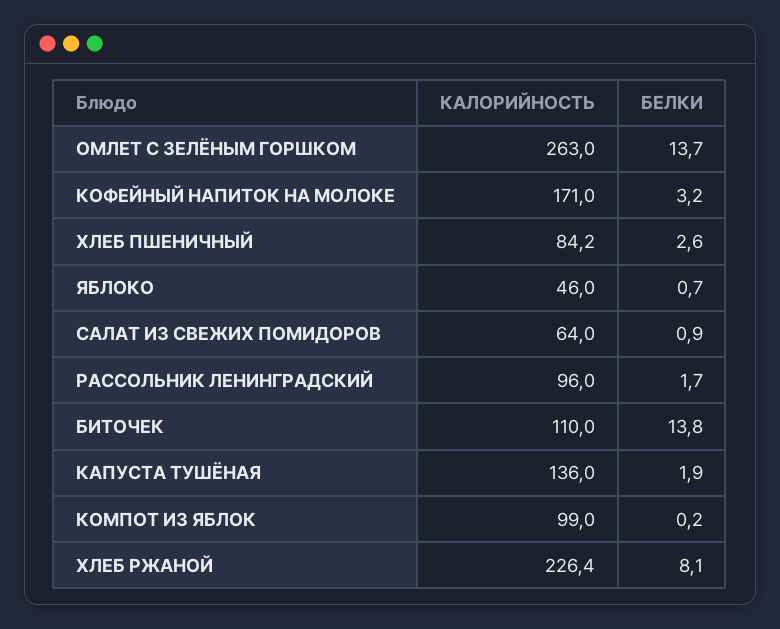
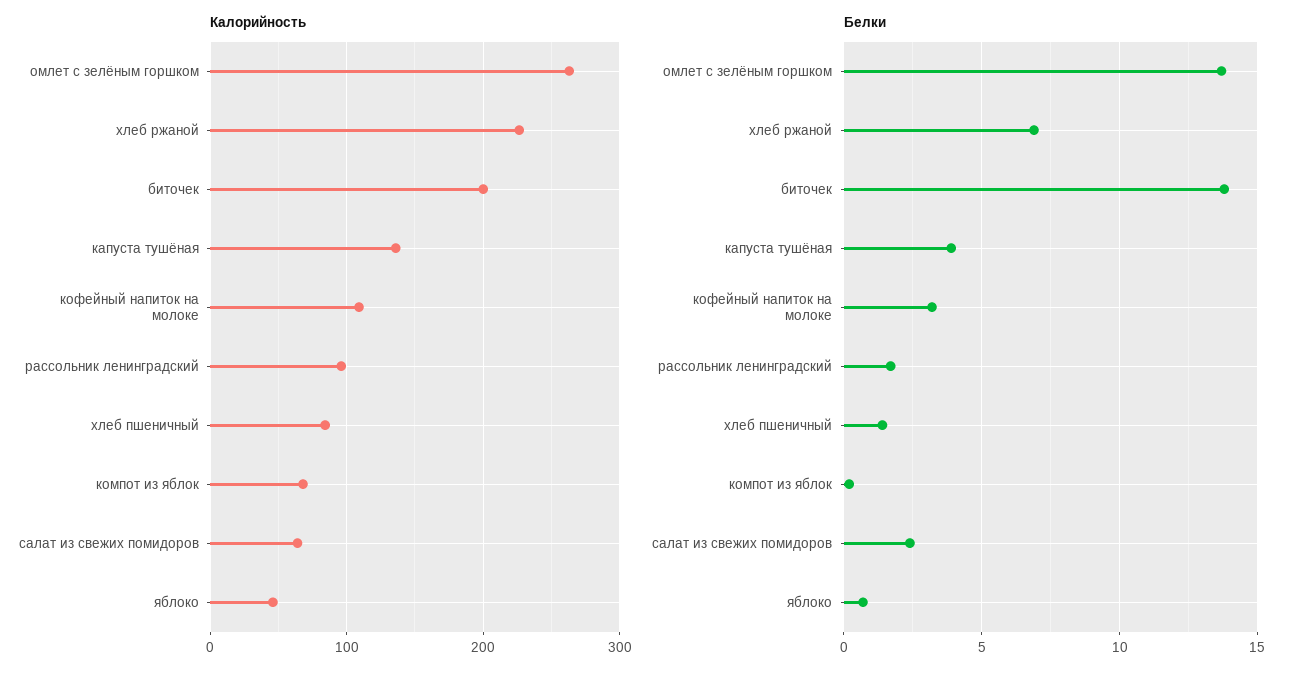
КАЛОРИЙНОСТЬ, КОФЕЙНЫЙ НАПИТОК НА МОЛОКЕ: 171 -> 110
БЕЛКИ, ХЛЕБ ПШЕНИЧНЫЙ: 2.6 -> 1.5
БЕЛКИ, САЛАТ ИЗ СВЕЖИХ ПОМИДОРОВ: 0.9 -> 2.5
КАЛОРИЙНОСТЬ, БИТОЧЕК: 110 -> 200
БЕЛКИ, КАПУСТА ТУШЁНАЯ: 1.9 -> 4
КАЛОРИЙНОСТЬ, КОМПОТ ИЗ ЯБЛОК: 99 -> 70
БЕЛКИ, ХЛЕБ РЖАНОЙ: 8.1 -> 7

